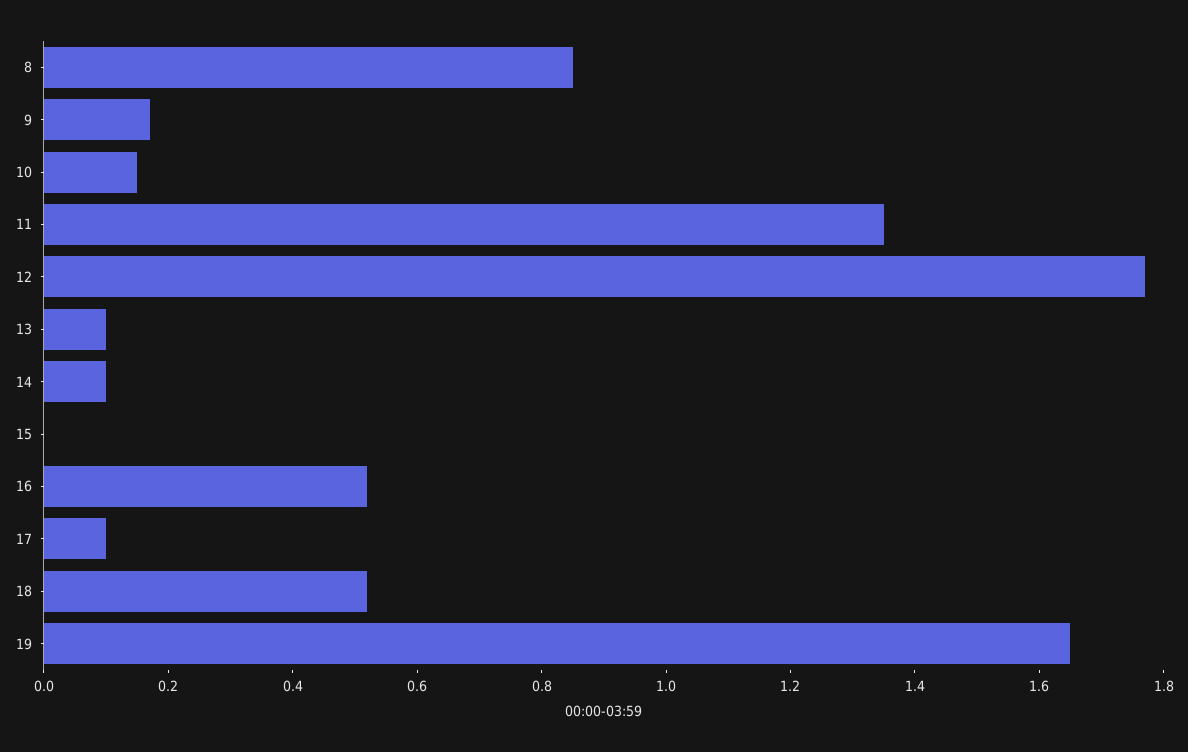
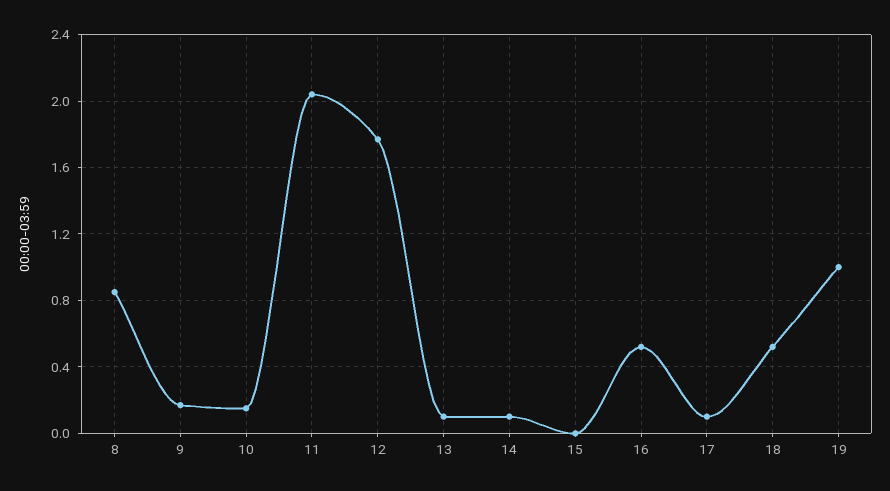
11: 1.35 -> 2.05
19: 1.65 -> 1

